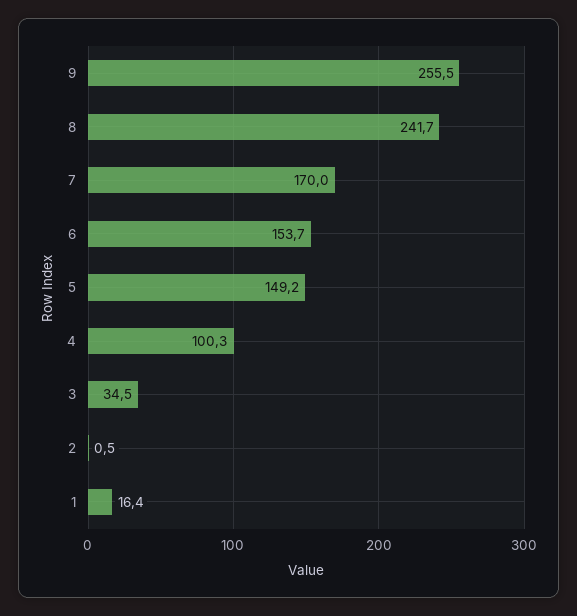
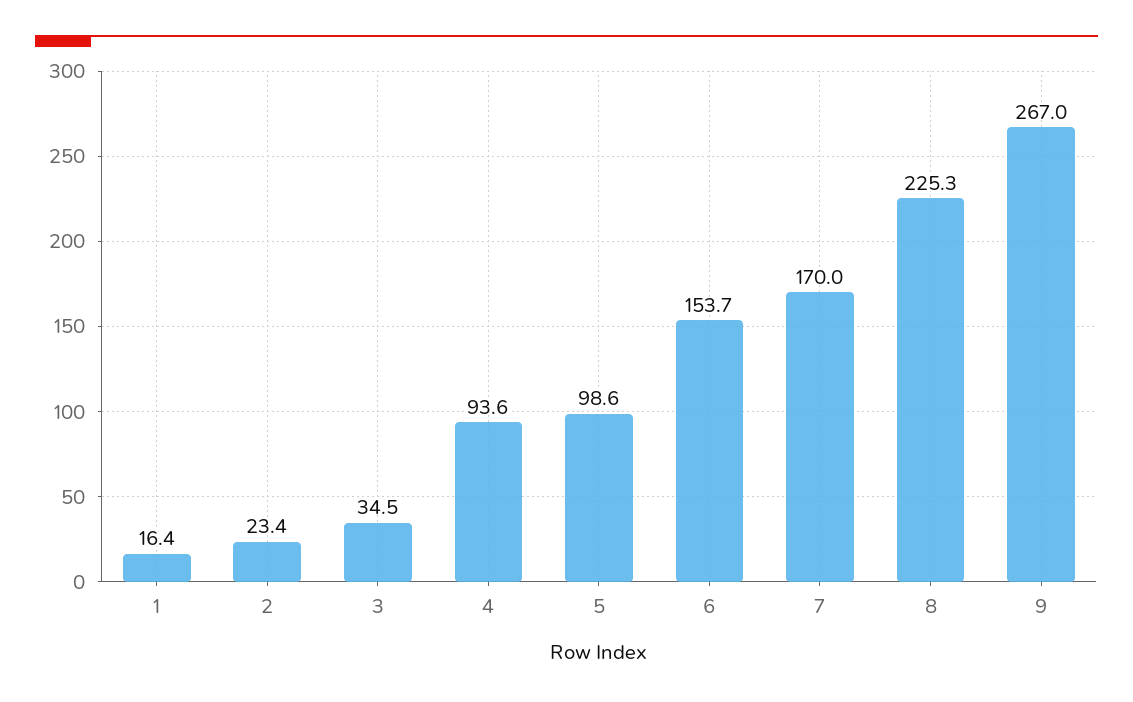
9: 255.5 -> 267
8: 241.7 -> 225.3
5: 149.2 -> 98.6
4: 100.3 -> 93.6
2: 0.5 -> 23.4

